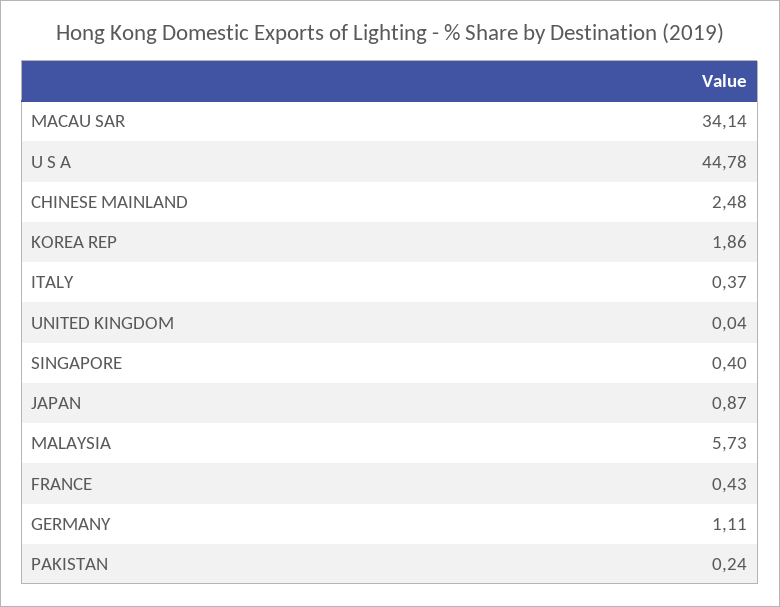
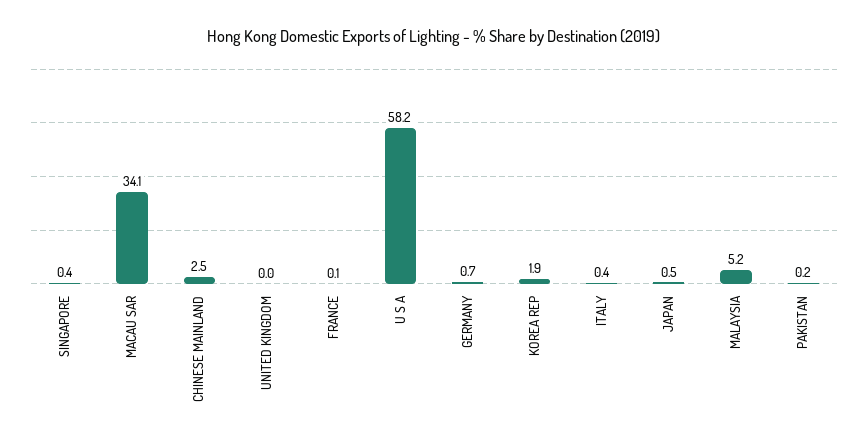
U S A: 44.78 -> 58.2
JAPAN: 0.87 -> 0.5
MALAYSIA: 5.73 -> 5.2
FRANCE: 0.43 -> 0.1
GERMANY: 1.11 -> 0.7

